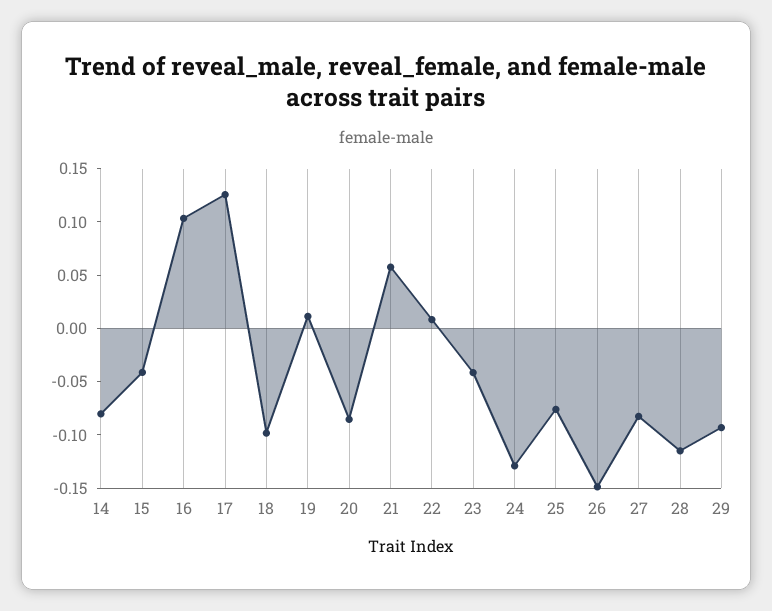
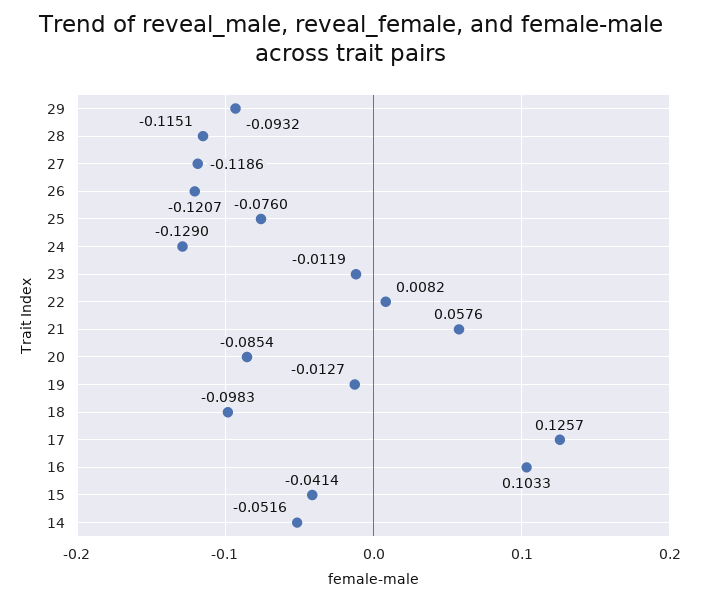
14: -0.08 -> -0.0516
19: 0.01 -> -0.0127
23: -0.04 -> -0.0119
26: -0.15 -> -0.1207
27: -0.08 -> -0.1186

